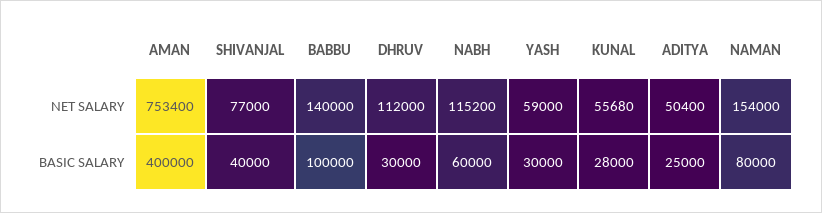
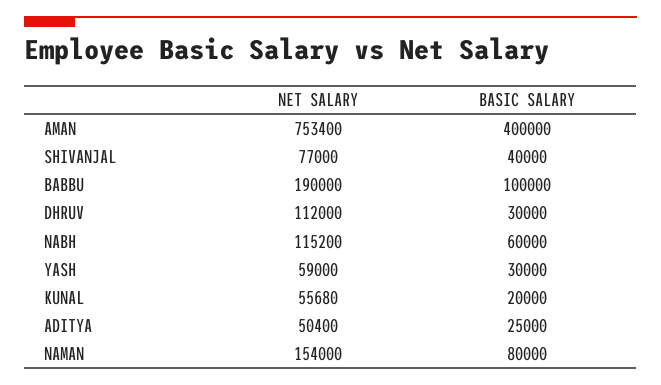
BABBU, NET SALARY: 140000 -> 190000
KUNAL, BASIC SALARY: 28000 -> 20000

